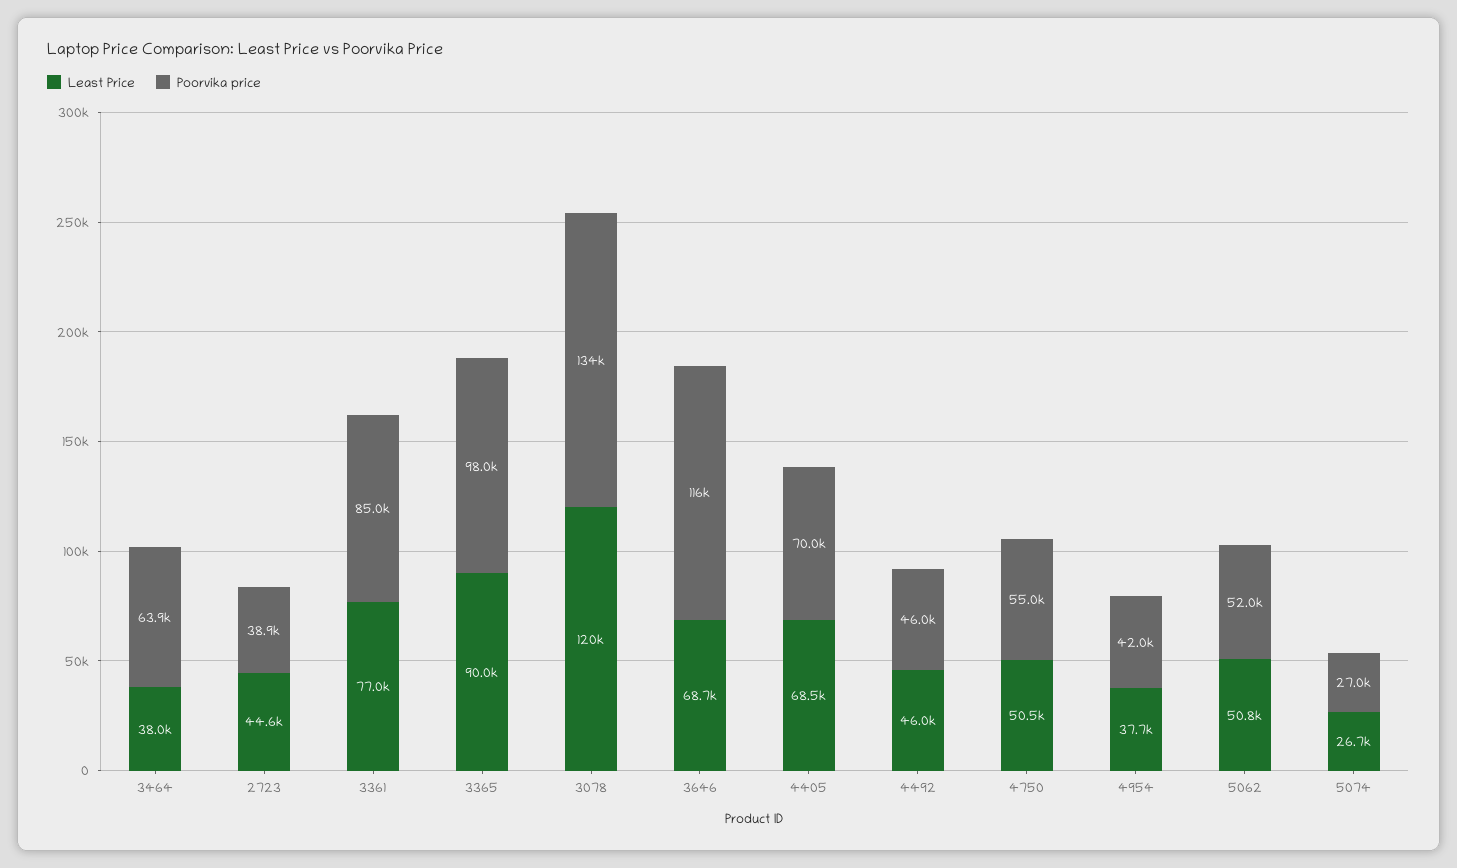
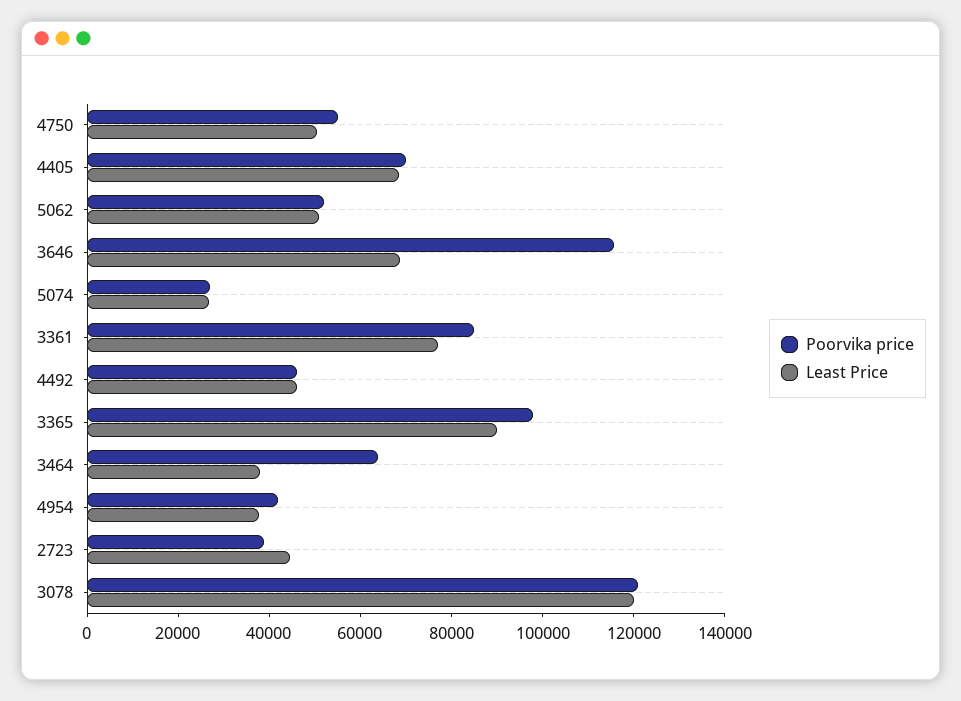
Poorvika price, 3078: 134000 -> 120000

